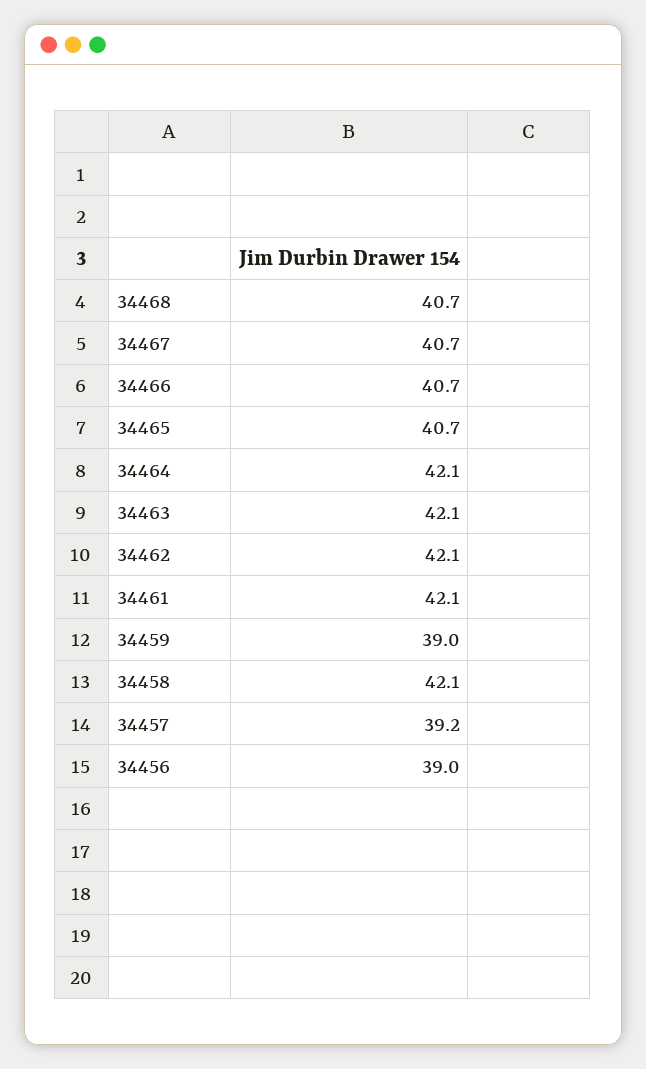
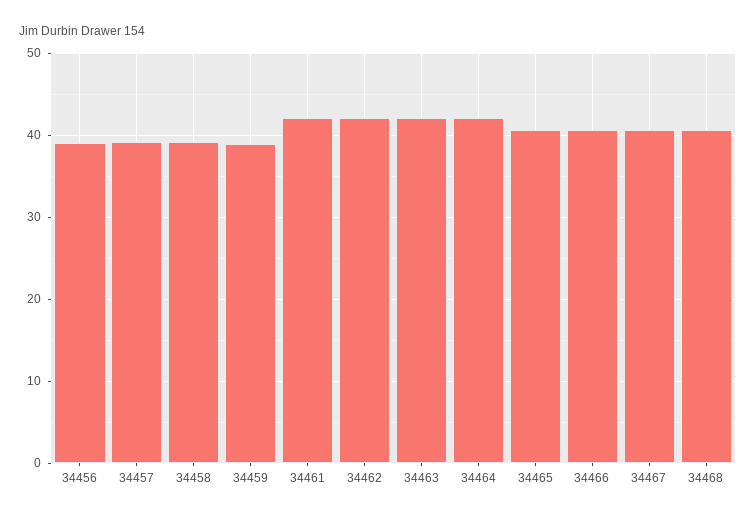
34458: 42.1 -> 39

